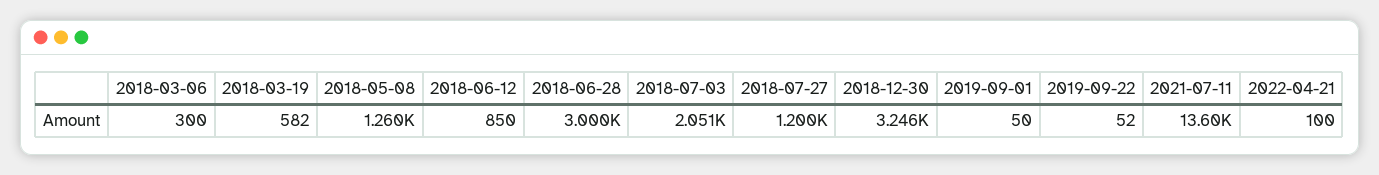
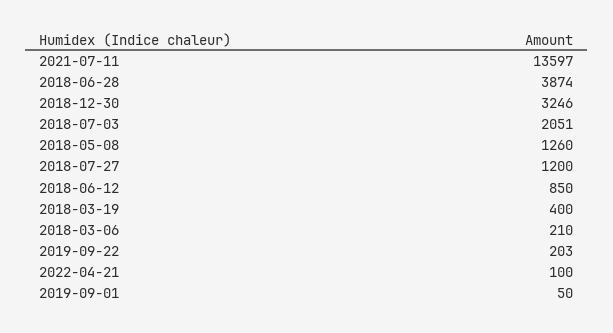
2018-03-06: 300 -> 210
2018-03-19: 582 -> 400
2018-06-28: 3000 -> 3874
2019-09-22: 52 -> 203

